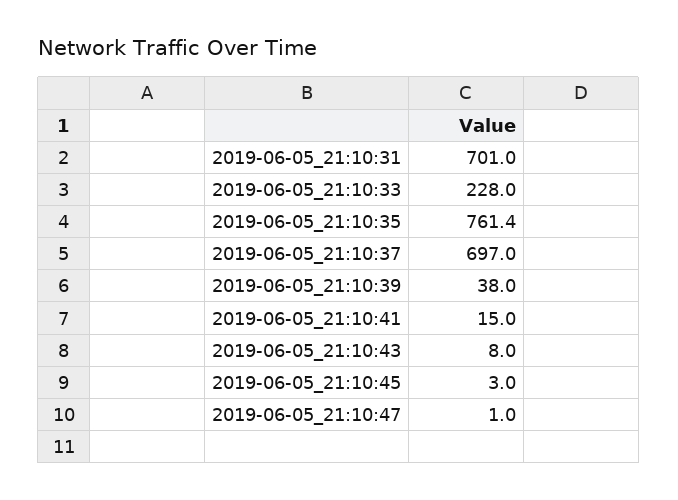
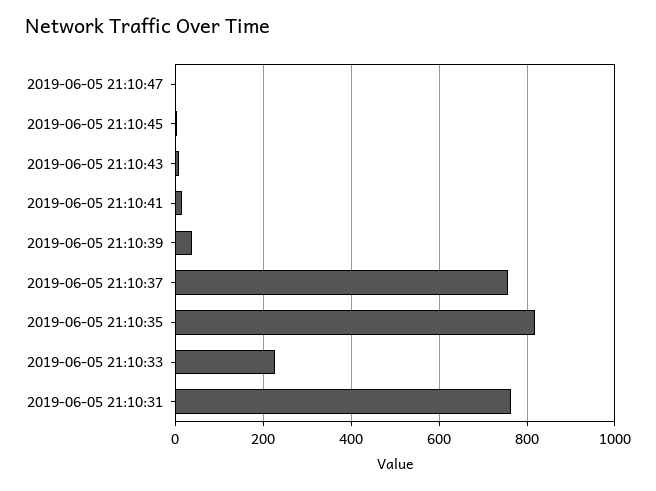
2019-06-05_21:10:31: 701 -> 760
2019-06-05_21:10:35: 761.4 -> 820
2019-06-05_21:10:37: 697 -> 760

